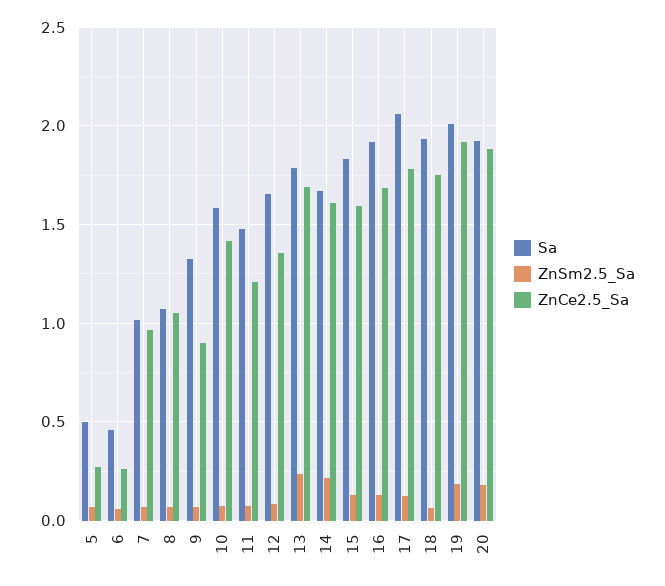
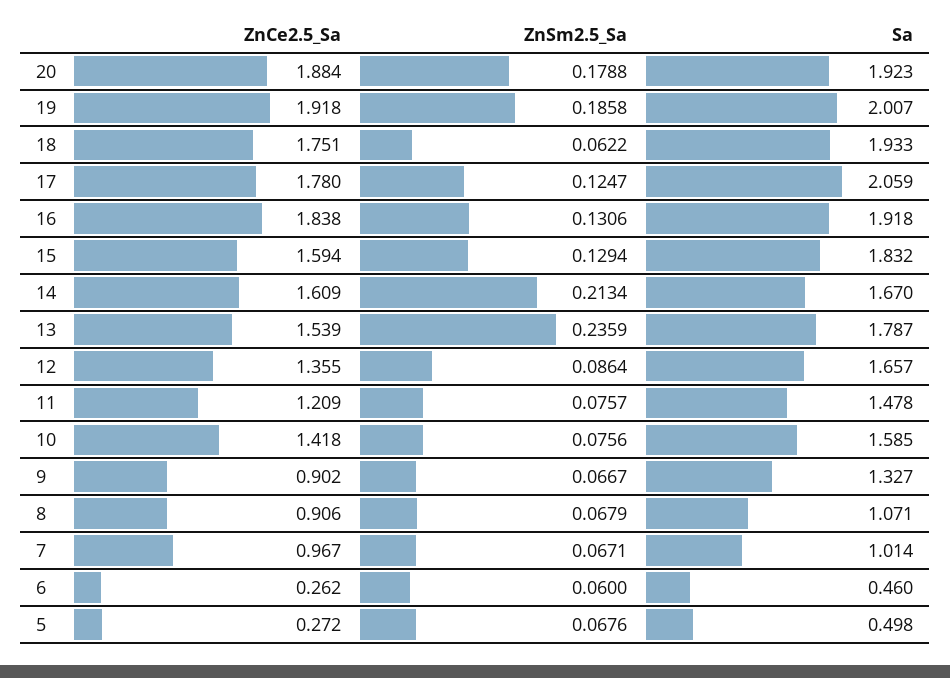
ZnCe2.5_Sa, 8: 1.05 -> 0.906
ZnCe2.5_Sa, 13: 1.7 -> 1.539
ZnCe2.5_Sa, 16: 1.7 -> 1.838

